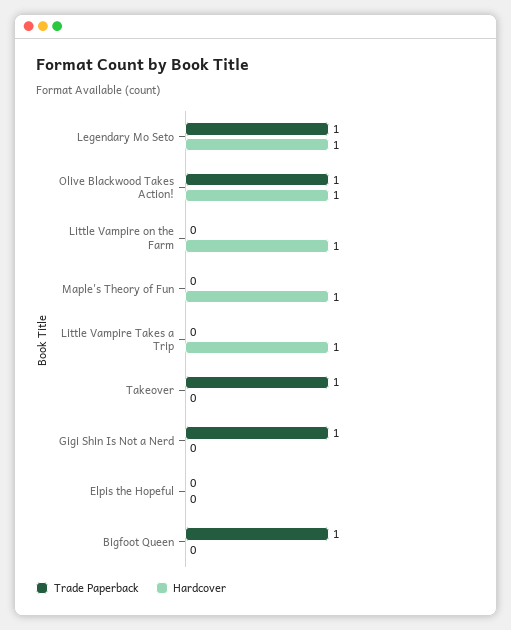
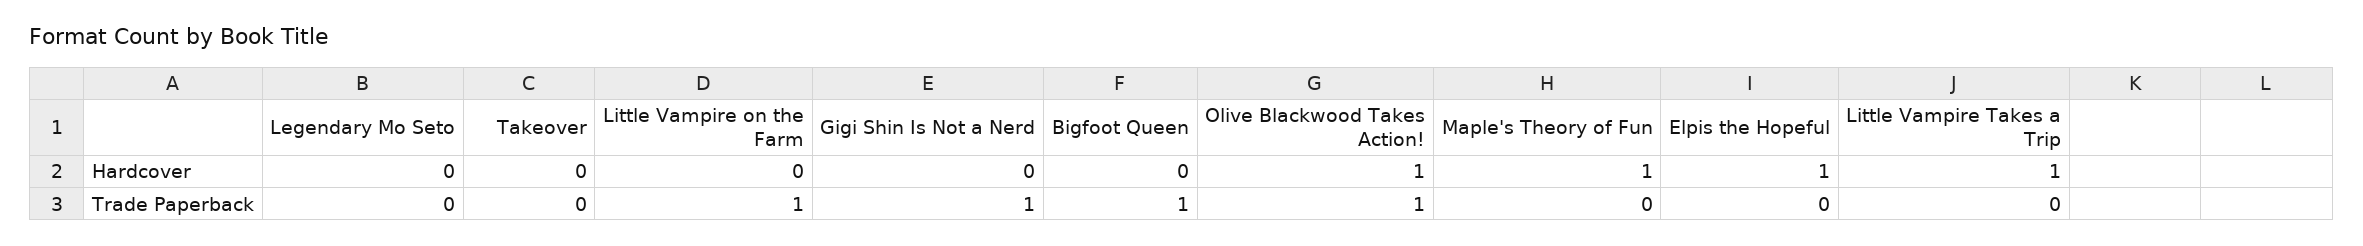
Trade Paperback, Legendary Mo Seto: 1 -> 0
Hardcover, Legendary Mo Seto: 1 -> 0
Trade Paperback, Little Vampire on the Farm: 0 -> 1
Hardcover, Little Vampire on the Farm: 1 -> 0
Trade Paperback, Takeover: 1 -> 0
Hardcover, Elpis the Hopeful: 0 -> 1

